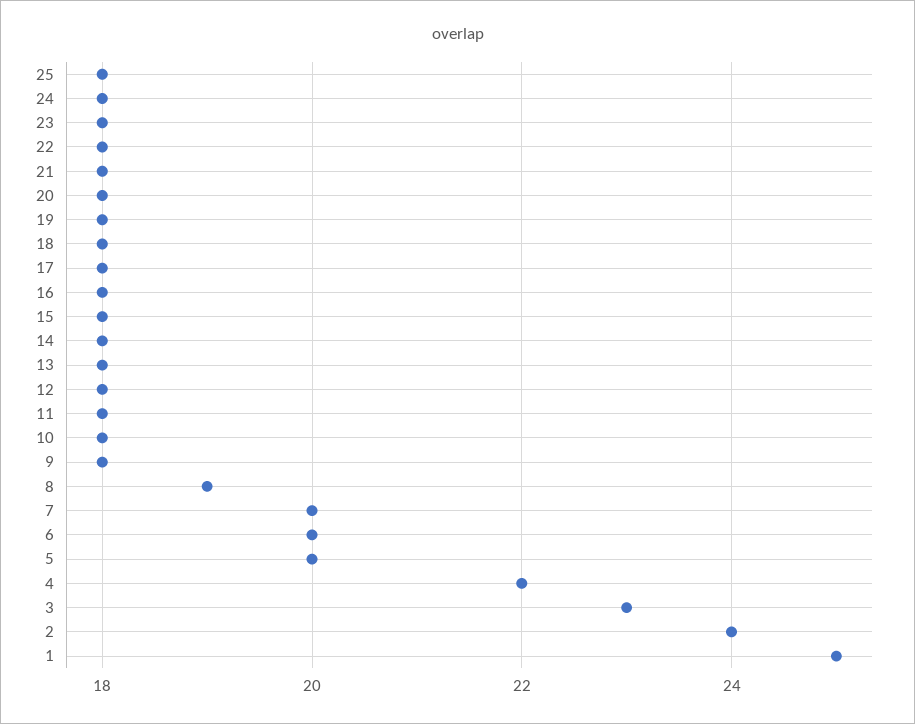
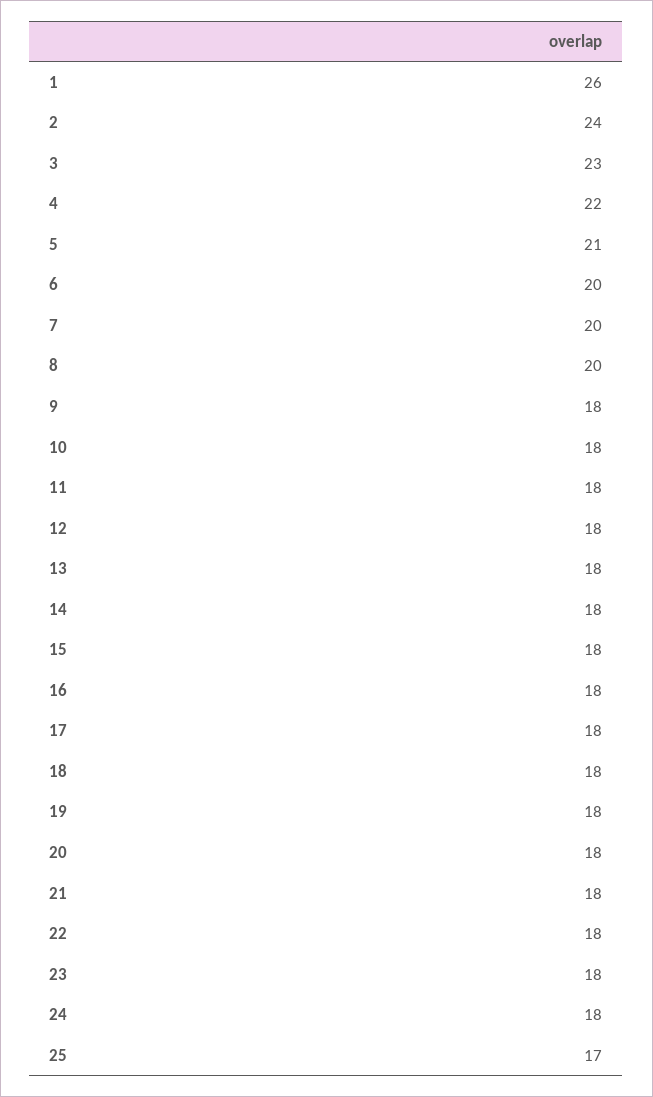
25: 18 -> 17
8: 19 -> 20
5: 20 -> 21
1: 25 -> 26

